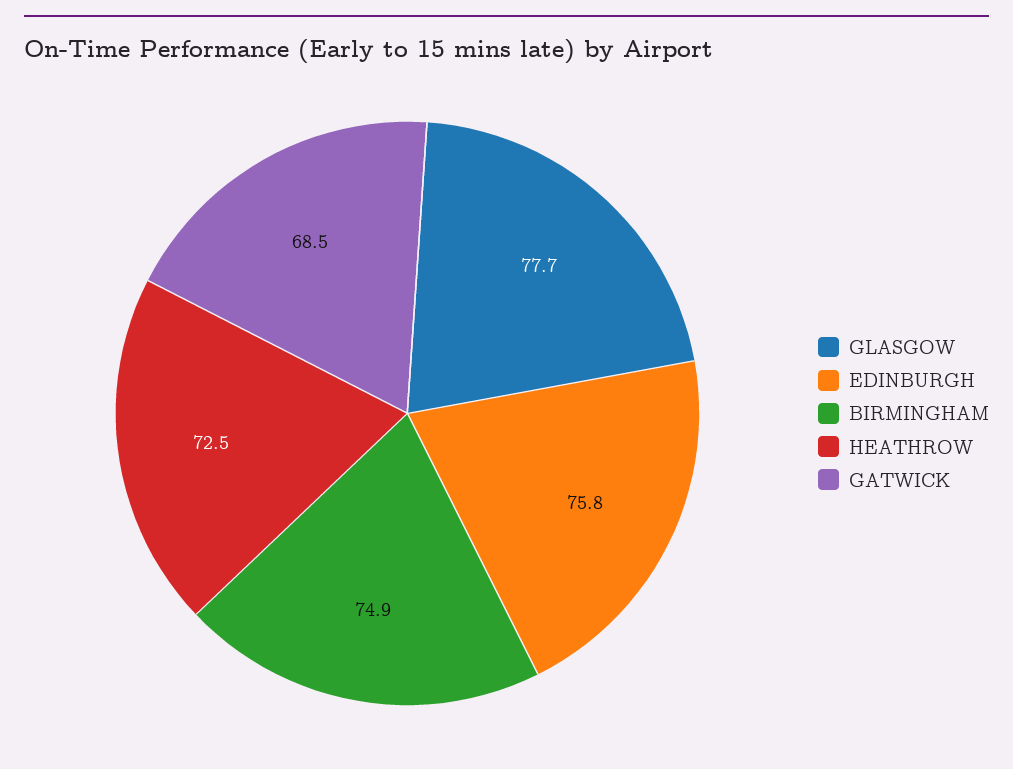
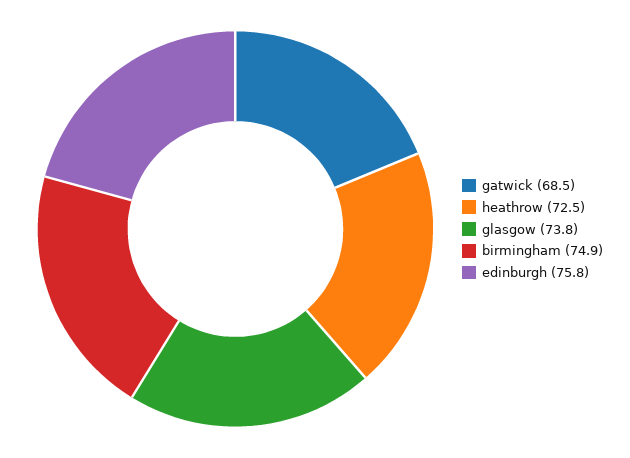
GLASGOW: 77.7 -> 73.8

